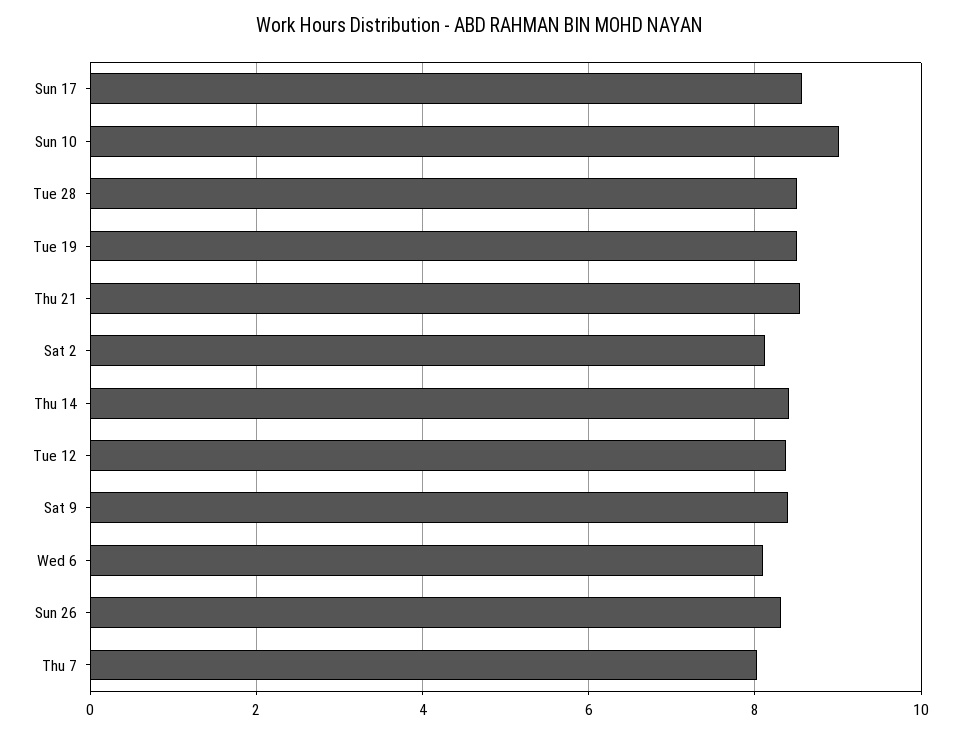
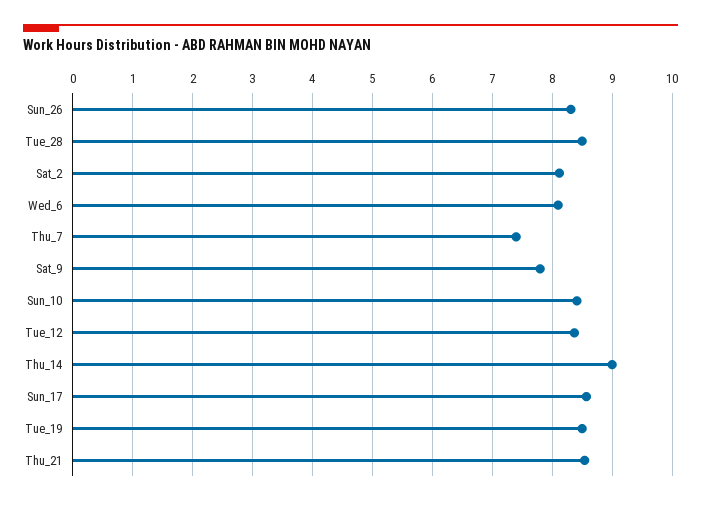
Sun 10: 9 -> 8.4
Thu 14: 8.4 -> 9
Sat 9: 8.4 -> 7.8
Thu 7: 8 -> 7.4

